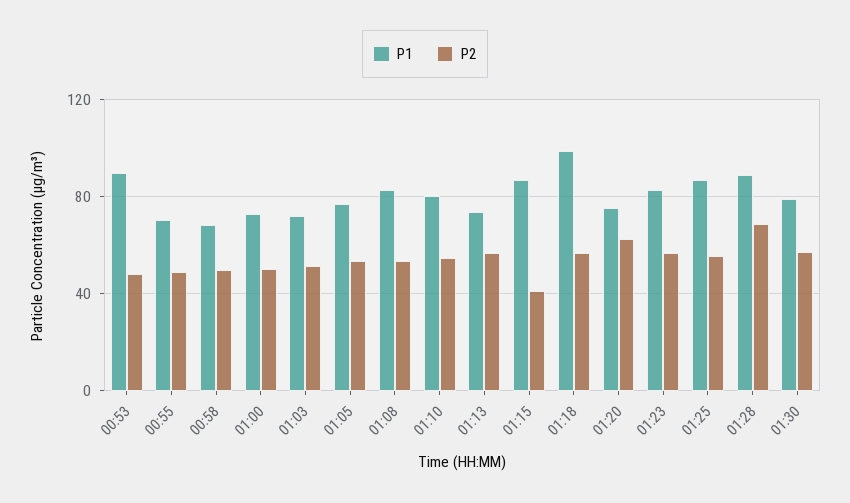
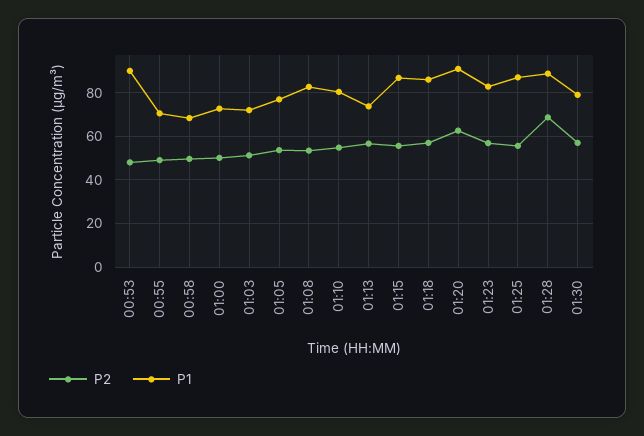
P2, 01:15: 40 -> 55
P1, 01:18: 100 -> 85
P1, 01:20: 75 -> 90

